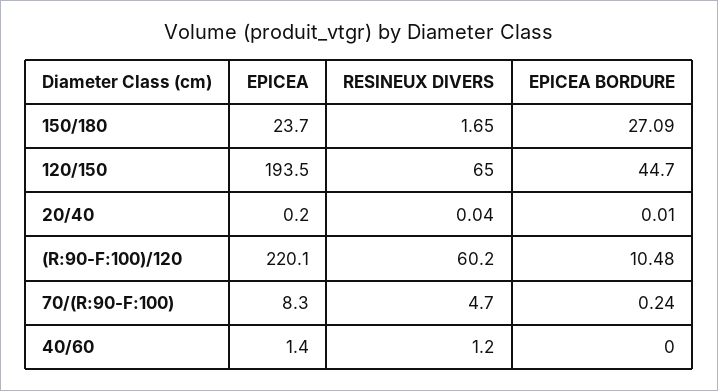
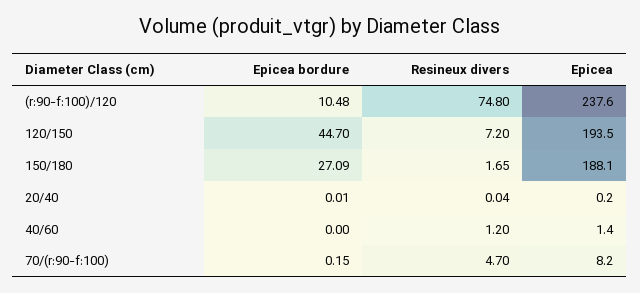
EPICEA, 150/180: 23.7 -> 188.1
RESINEUX DIVERS, 120/150: 65 -> 7.2
EPICEA, (R:90-F:100)/120: 220.1 -> 237.6
RESINEUX DIVERS, (R:90-F:100)/120: 60.2 -> 74.8
EPICEA, 70/(R:90-F:100): 8.3 -> 8.2
EPICEA BORDURE, 70/(R:90-F:100): 0.24 -> 0.15

